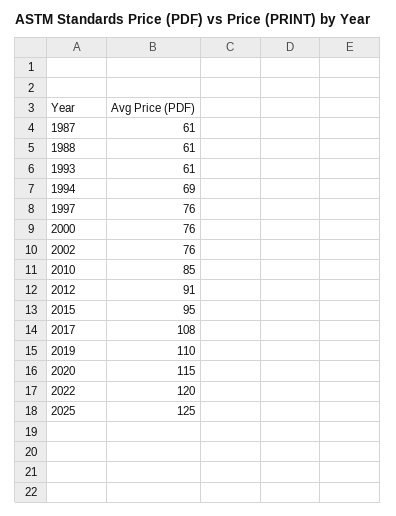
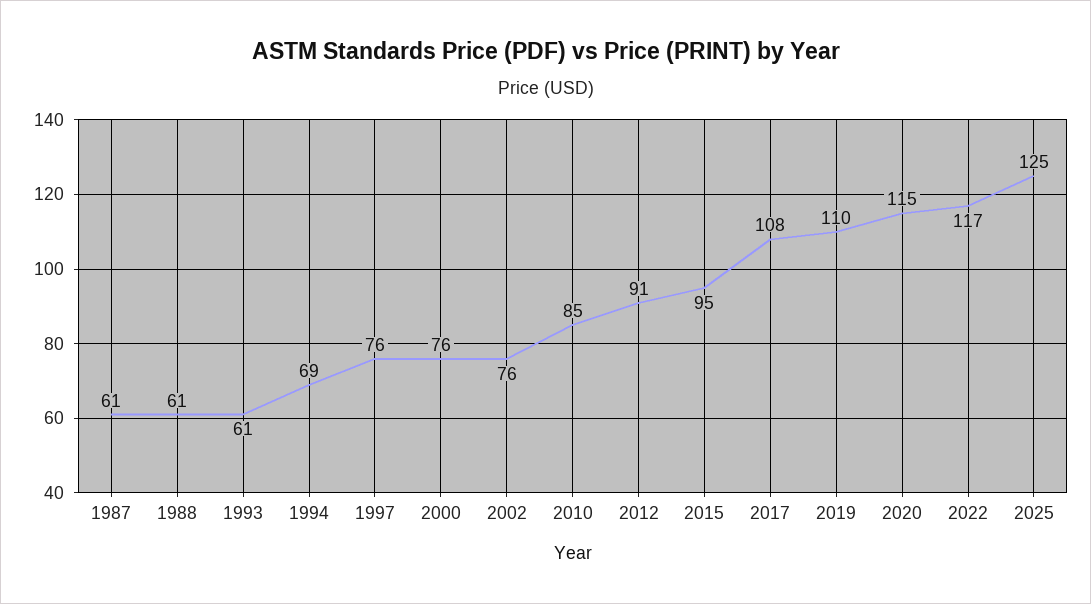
2022: 120 -> 117

